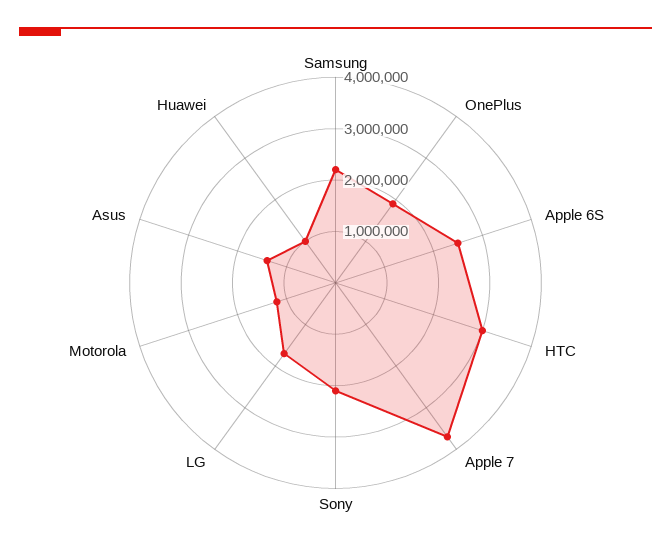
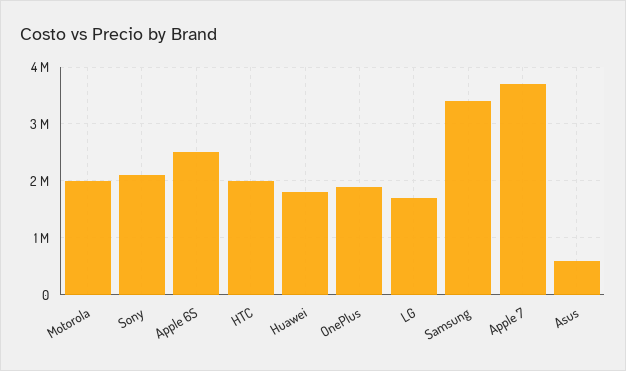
Samsung: 2200000 -> 3400000
HTC: 3000000 -> 2000000
Motorola: 1200000 -> 2000000
Asus: 1400000 -> 600000
Huawei: 1000000 -> 1800000

